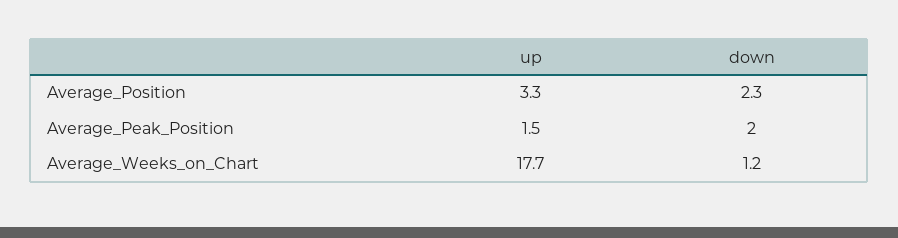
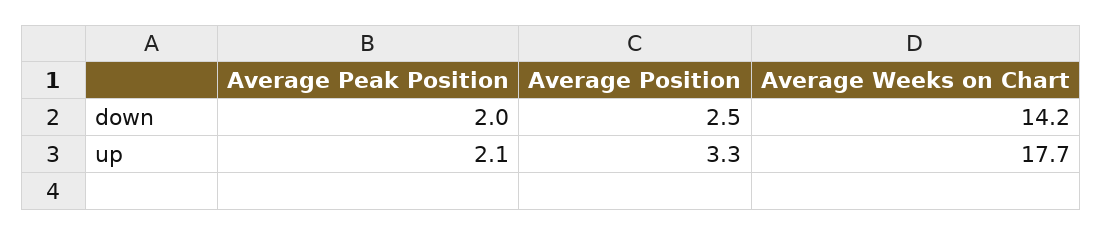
down, Average_Position: 2.3 -> 2.5
up, Average_Peak_Position: 1.5 -> 2.1
down, Average_Weeks_on_Chart: 1.2 -> 14.2

